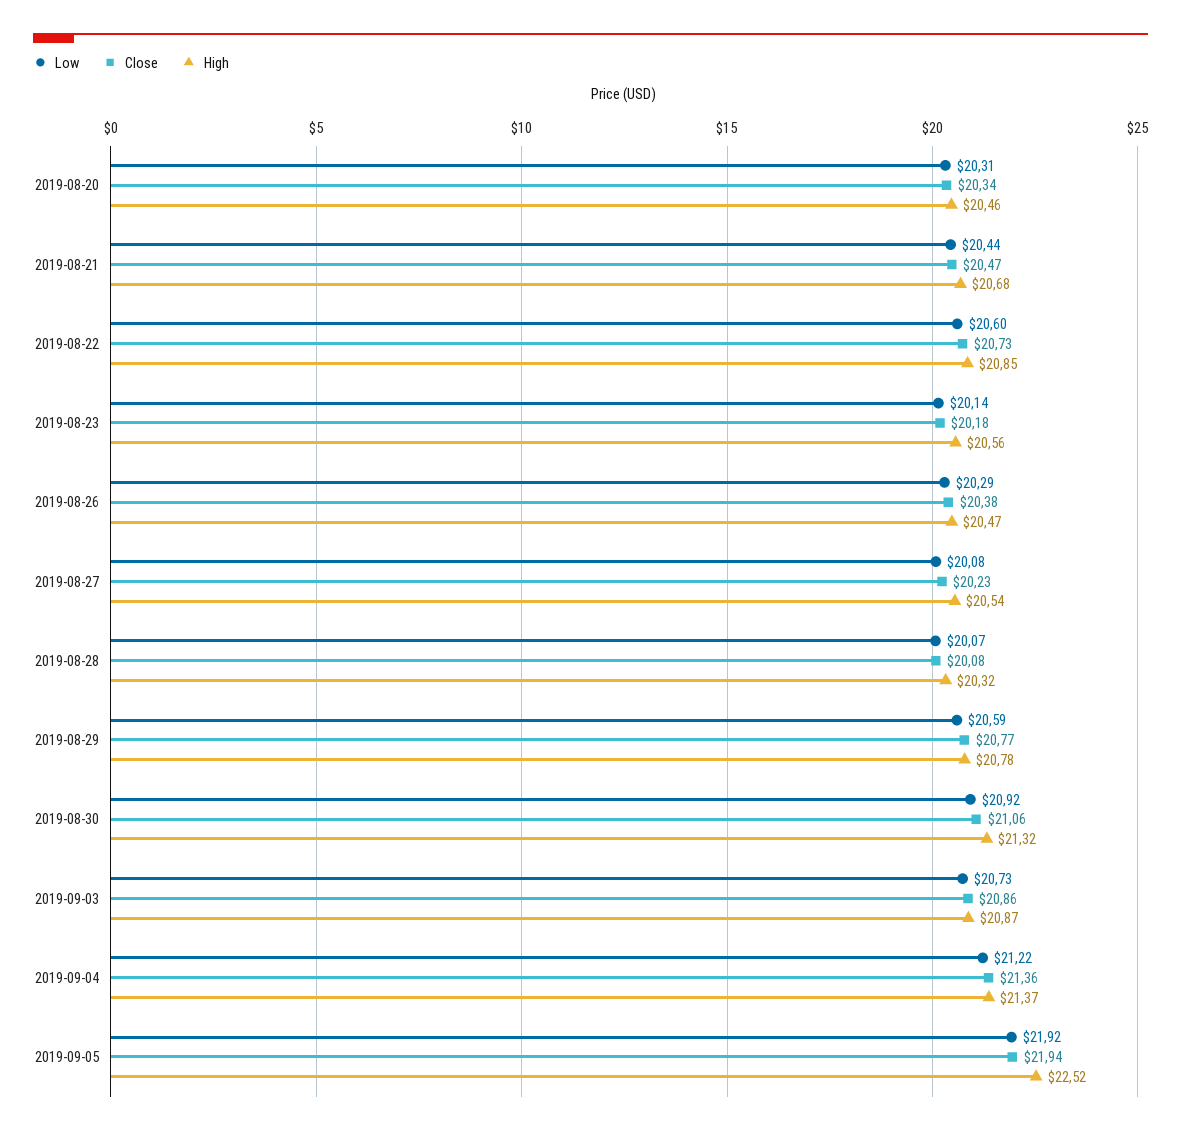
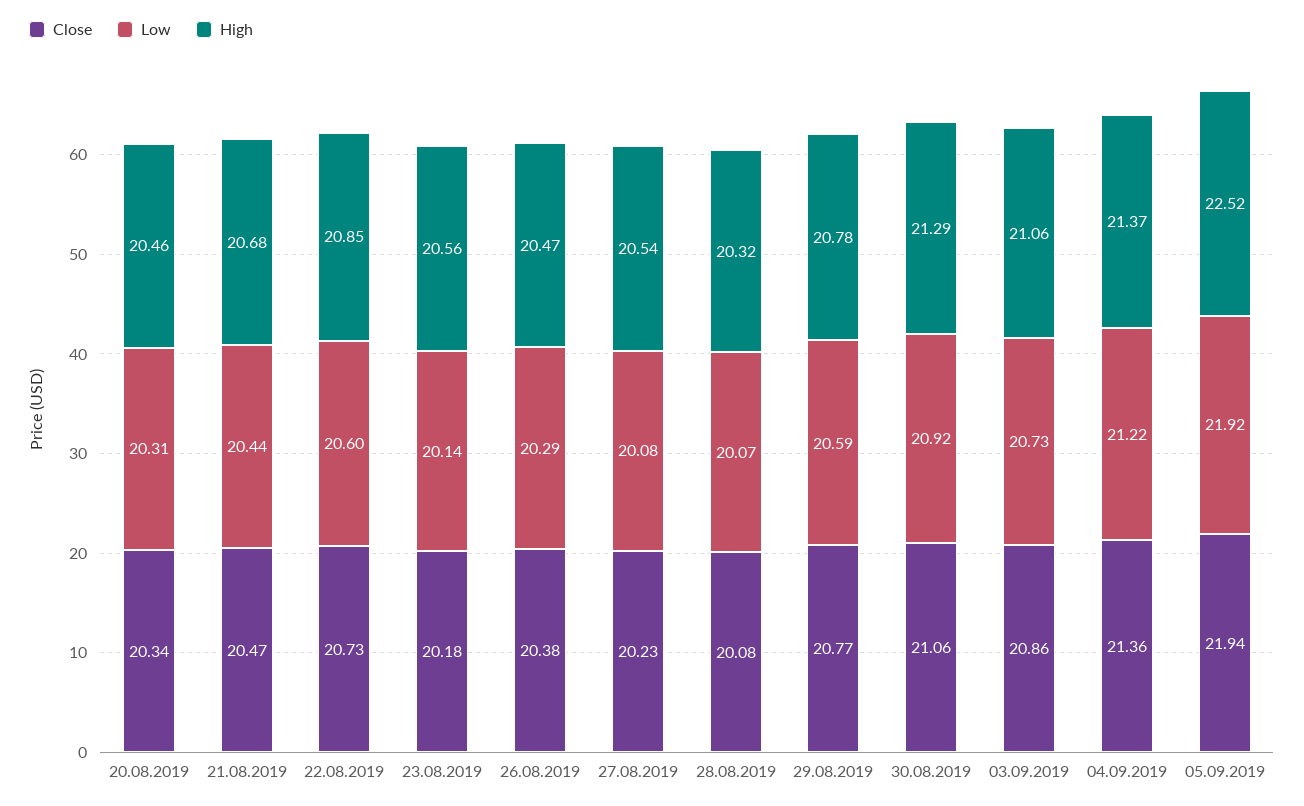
High, 2019-08-30: 21.32 -> 21.29
High, 2019-09-03: 20.87 -> 21.06

